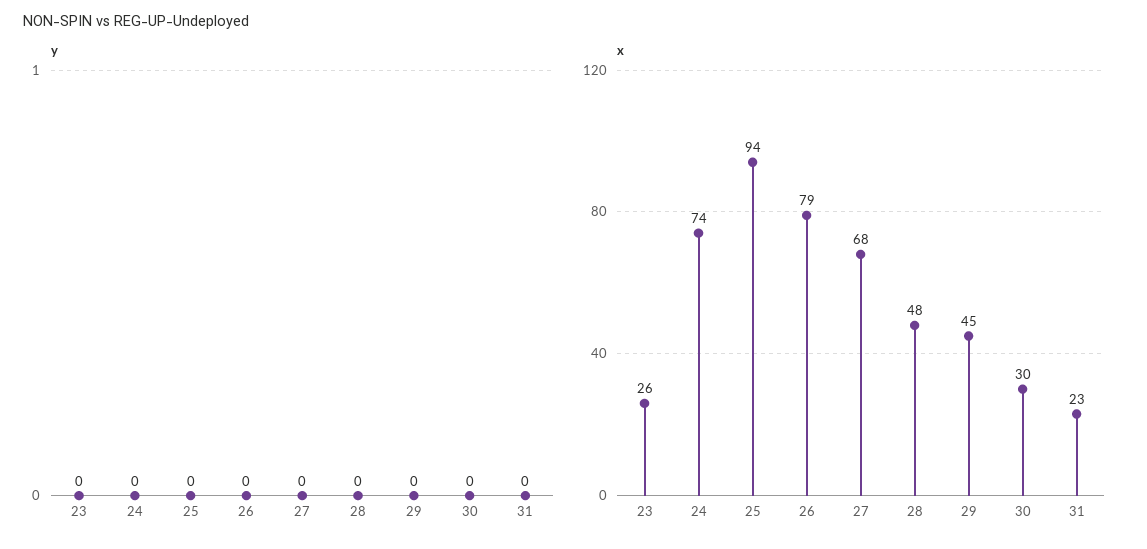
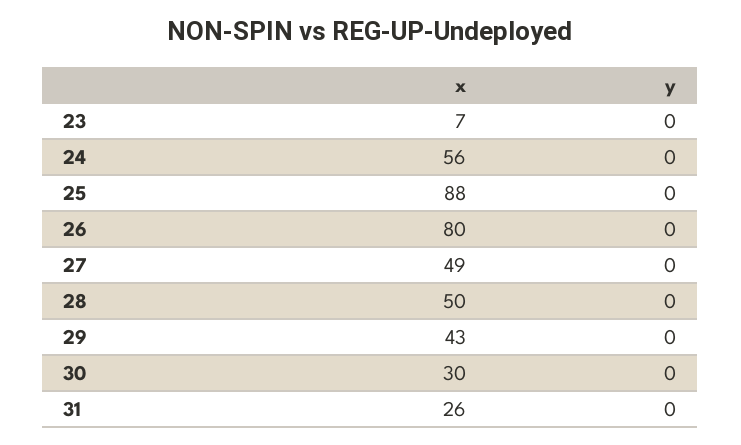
x, 23: 26 -> 7
x, 24: 74 -> 56
x, 25: 94 -> 88
x, 26: 79 -> 80
x, 27: 68 -> 49
x, 28: 48 -> 50
x, 29: 45 -> 43
x, 31: 23 -> 26

